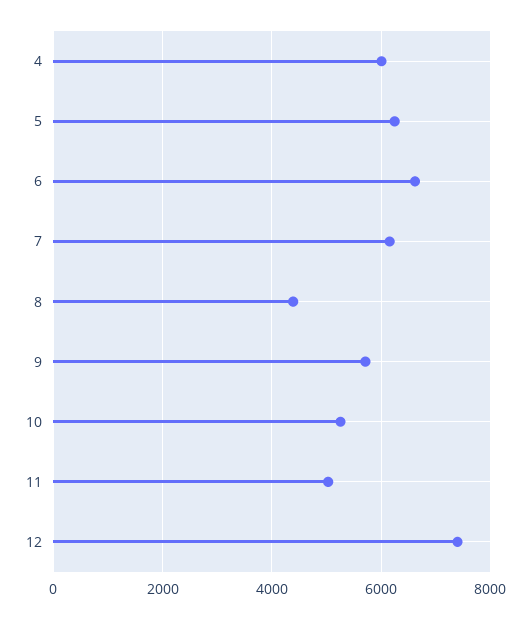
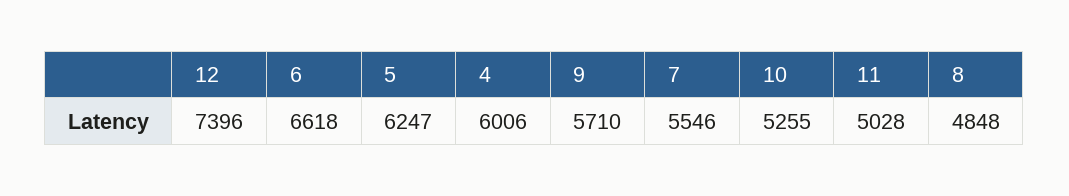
7: 6200 -> 5546
8: 4400 -> 4848

